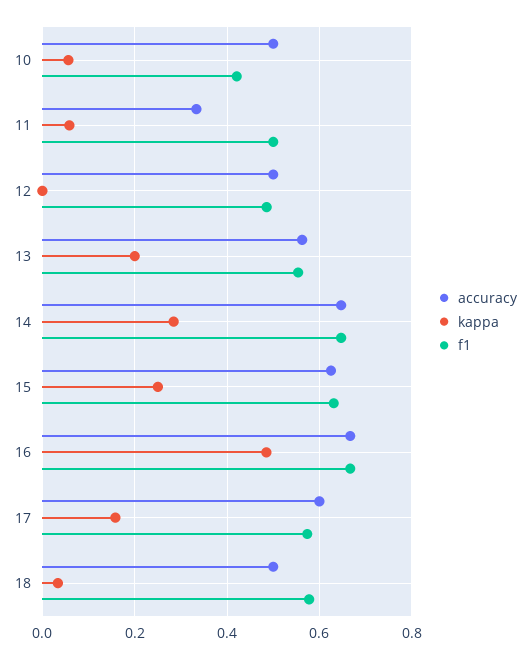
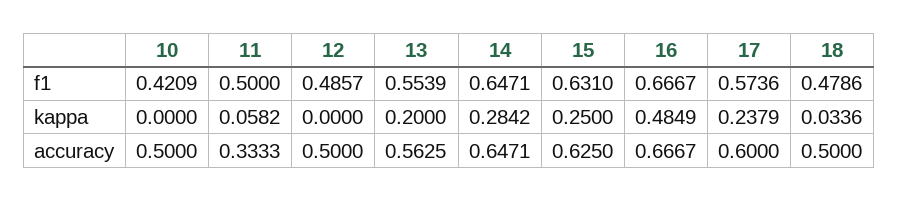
kappa, 10: 0.06 -> 0
kappa, 17: 0.16 -> 0.2379
f1, 18: 0.58 -> 0.4786

